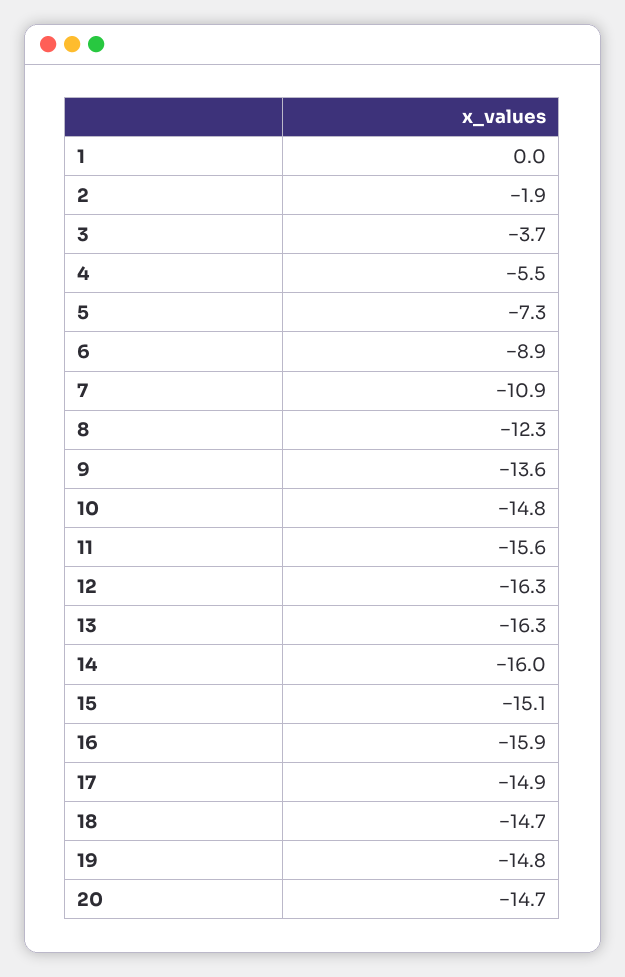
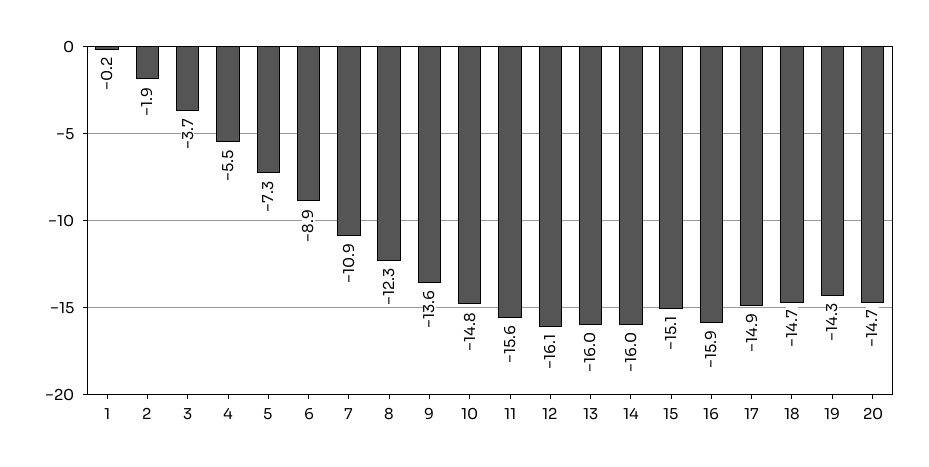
1: 0 -> -0.2
12: -16.3 -> -16.1
13: -16.3 -> -16
19: -14.8 -> -14.3

